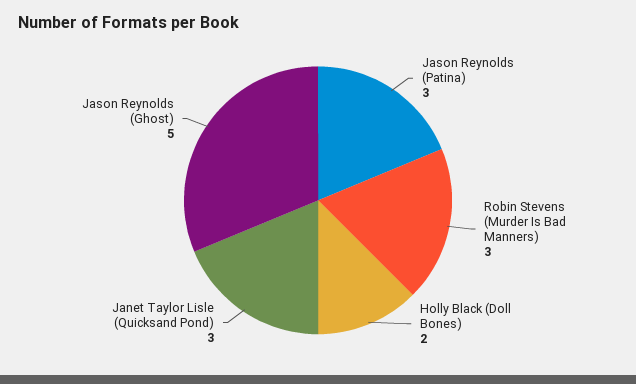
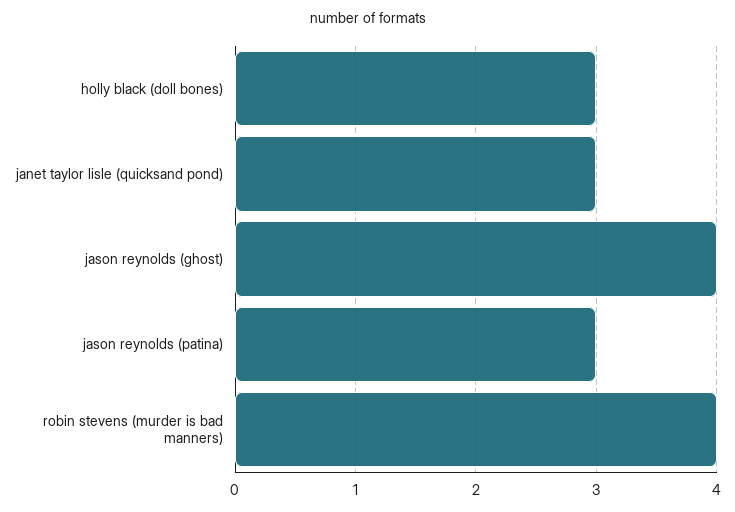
Robin Stevens (Murder Is Bad Manners): 3 -> 4
Holly Black (Doll Bones): 2 -> 3
Jason Reynolds (Ghost): 5 -> 4

